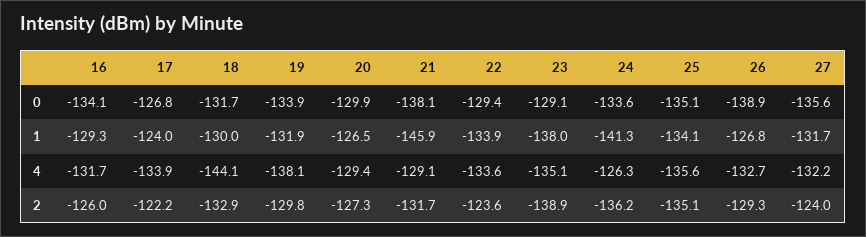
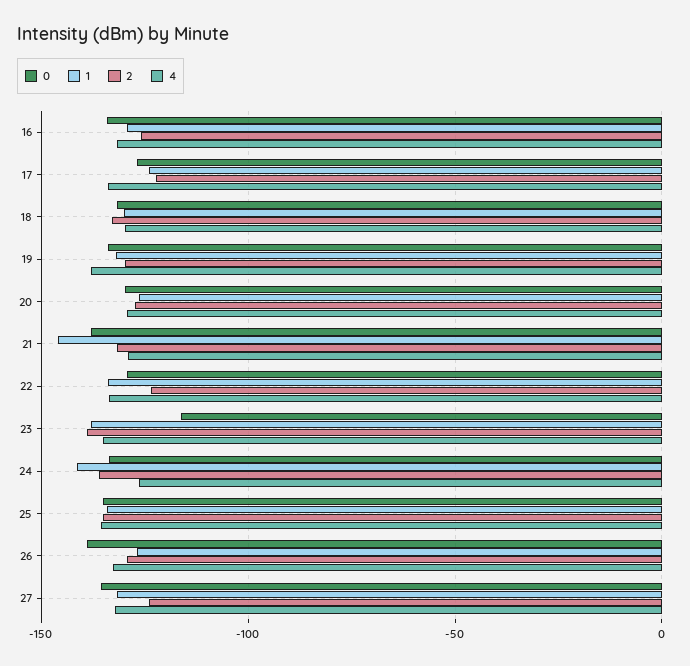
0, 23: -129.1 -> -115
4, 18: -144.1 -> -130

